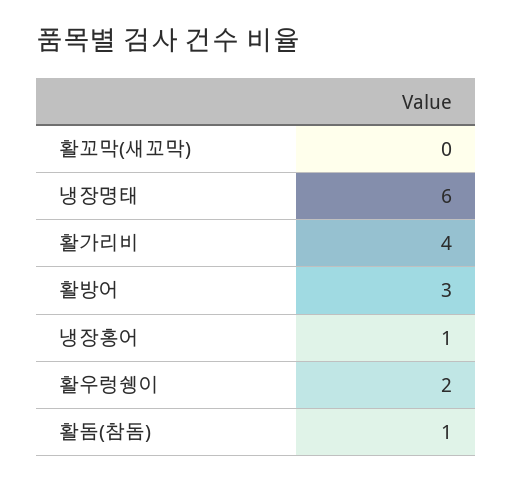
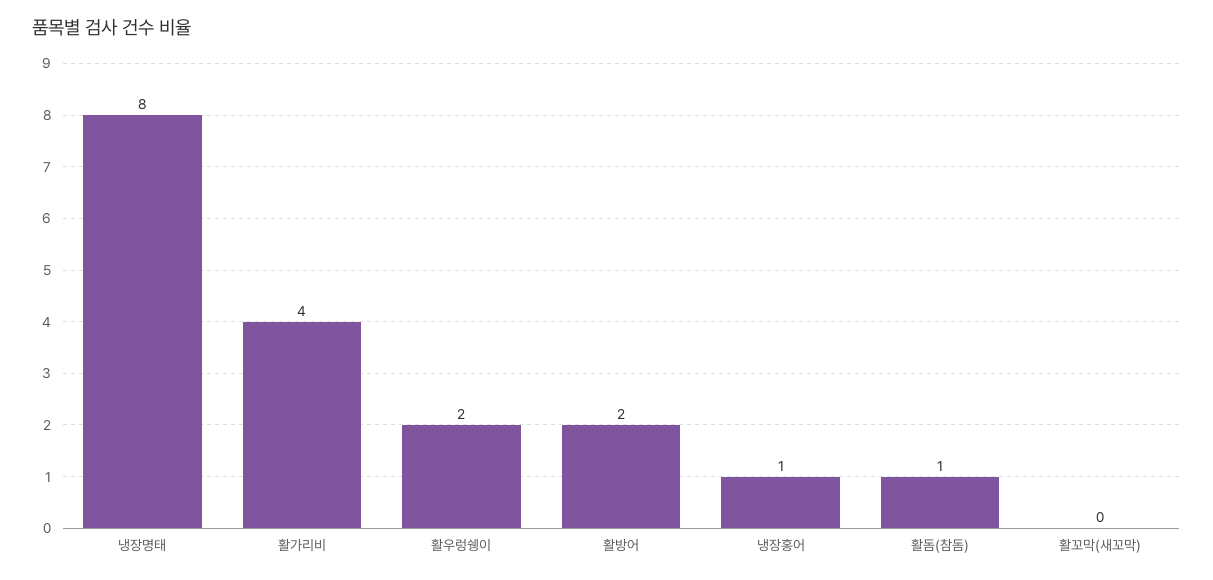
냉장명태: 6 -> 8
활방어: 3 -> 2

